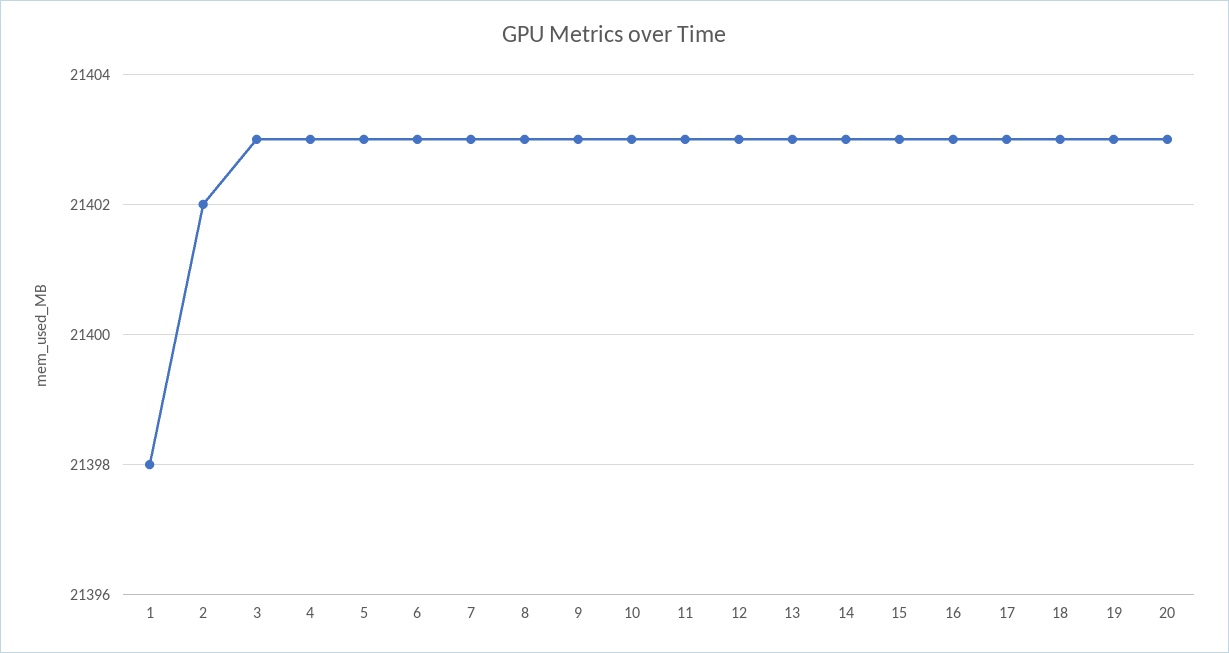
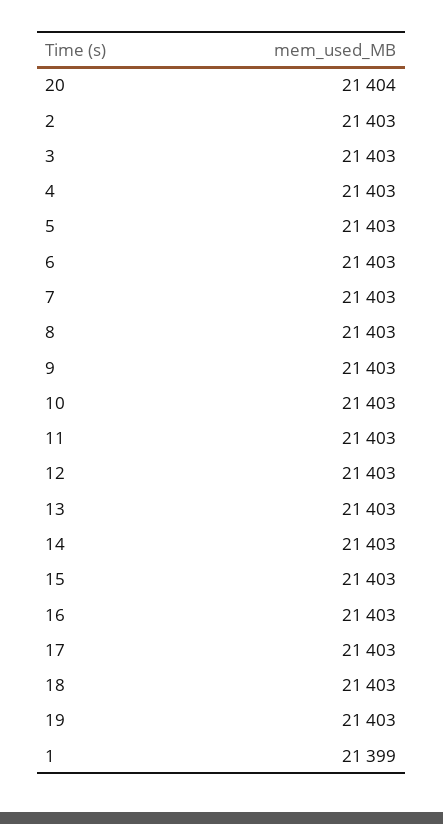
1: 21398 -> 21399
2: 21402 -> 21403
20: 21403 -> 21404

